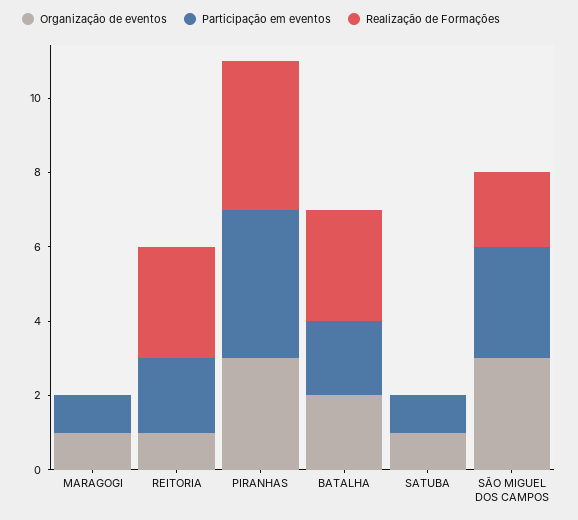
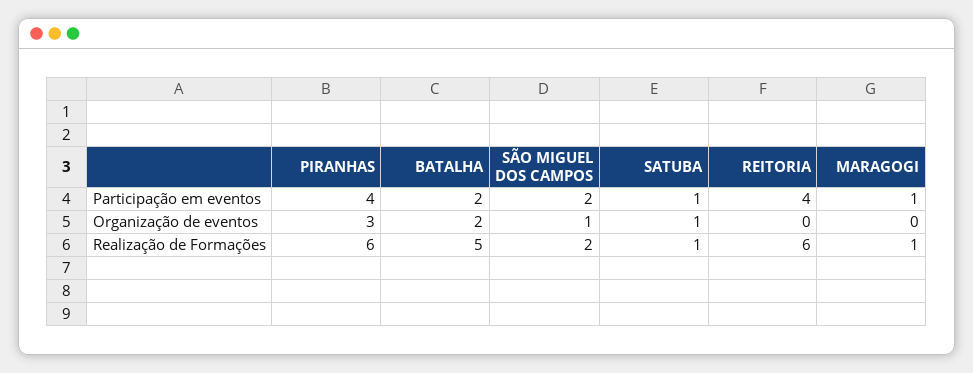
Organização de eventos, MARAGOGI: 1 -> 0
Realização de Formações, MARAGOGI: 0 -> 1
Organização de eventos, REITORIA: 1 -> 0
Participação em eventos, REITORIA: 2 -> 4
Realização de Formações, REITORIA: 3 -> 6
Realização de Formações, PIRANHAS: 4 -> 6
Realização de Formações, BATALHA: 3 -> 5
Realização de Formações, SATUBA: 0 -> 1
Organização de eventos, SÃO MIGUEL DOS CAMPOS: 3 -> 1
Participação em eventos, SÃO MIGUEL DOS CAMPOS: 3 -> 2

